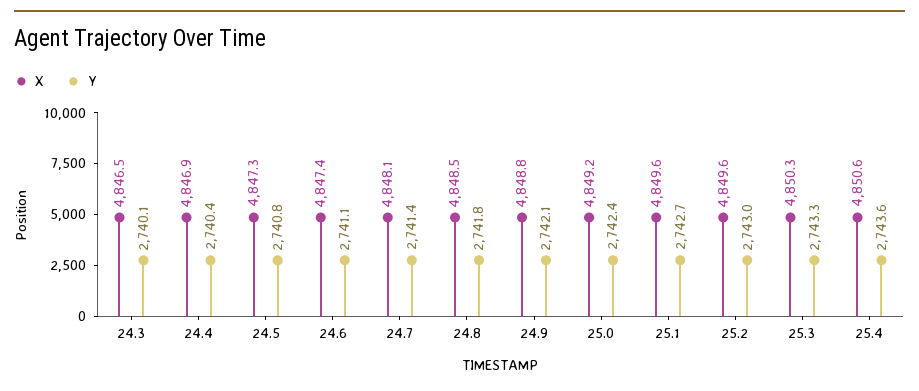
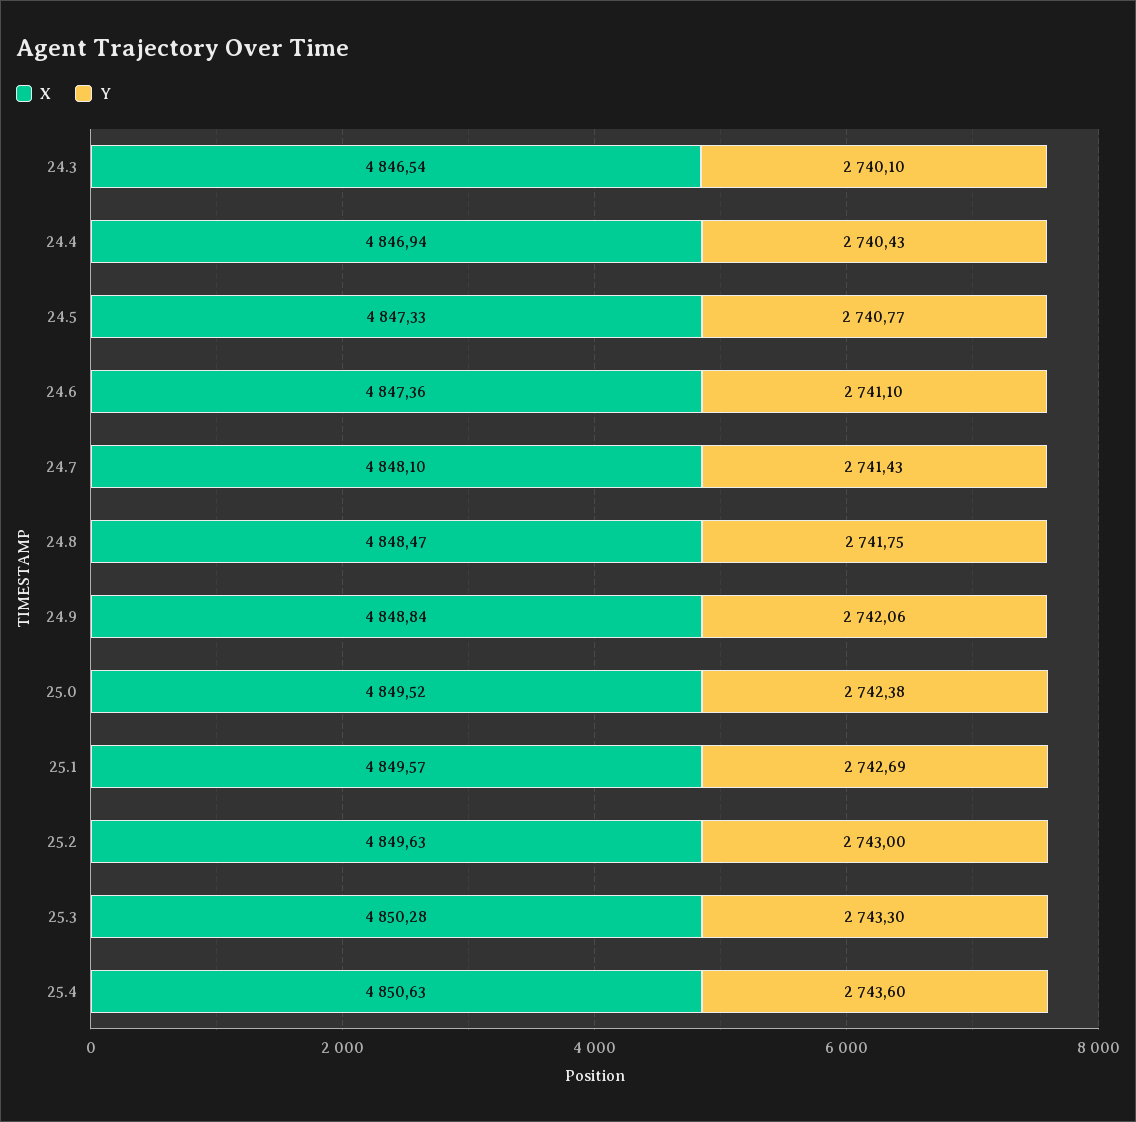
X, 25.0: 4849.2 -> 4849.52

